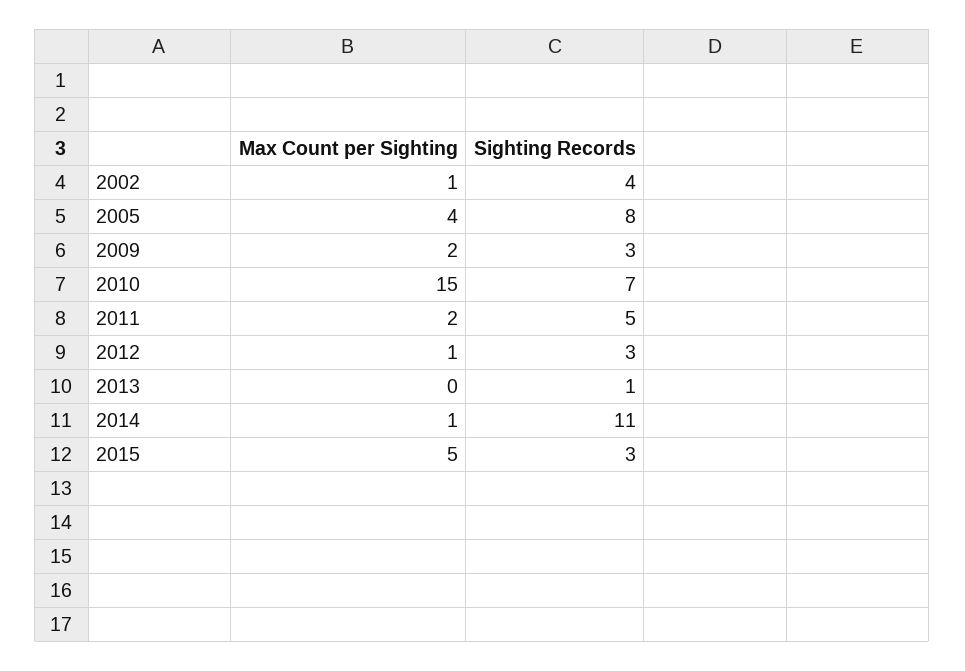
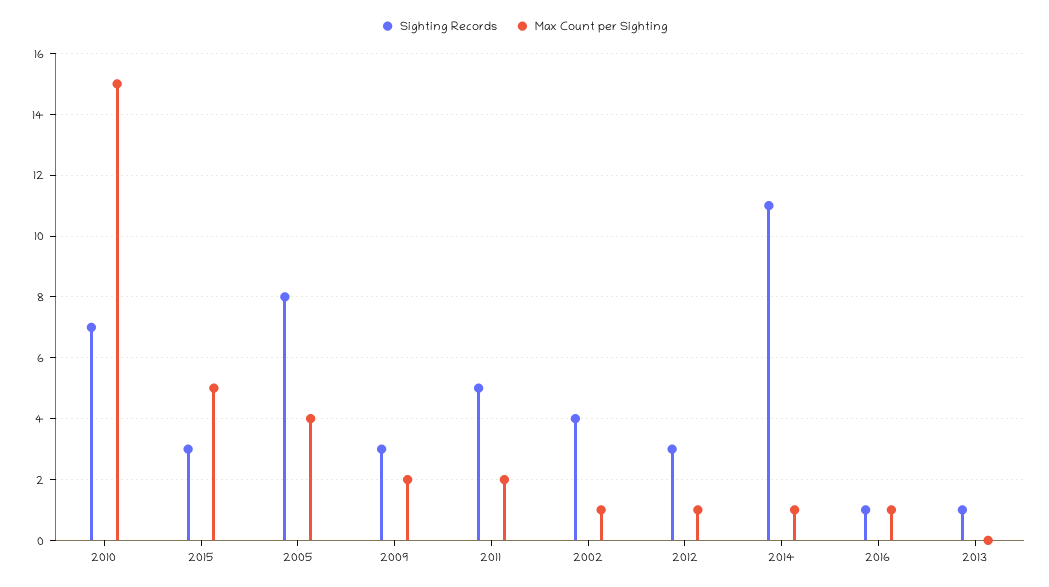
Sighting Records, 2016: none -> 1
Max Count per Sighting, 2016: none -> 1

